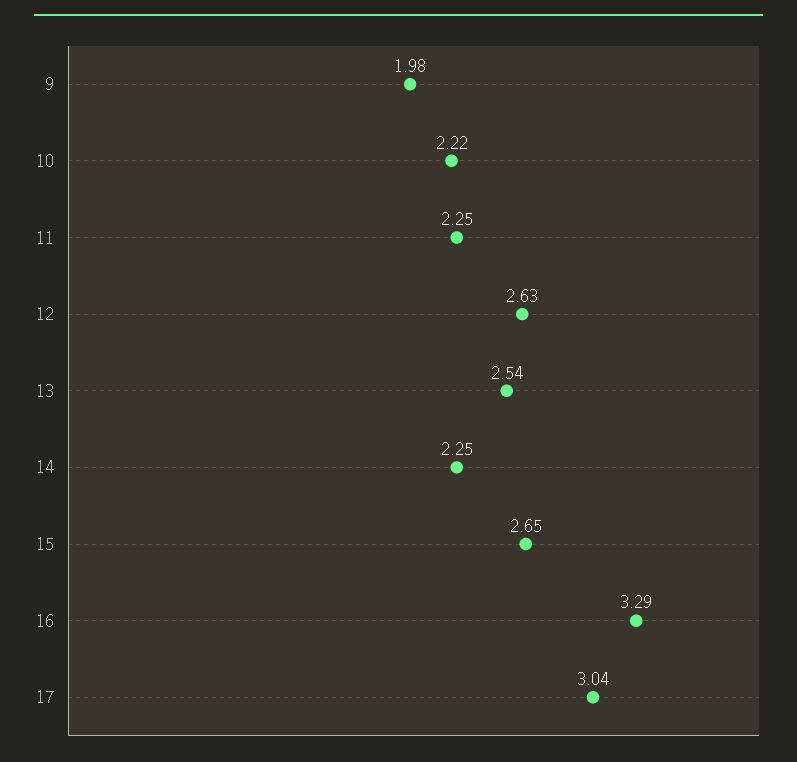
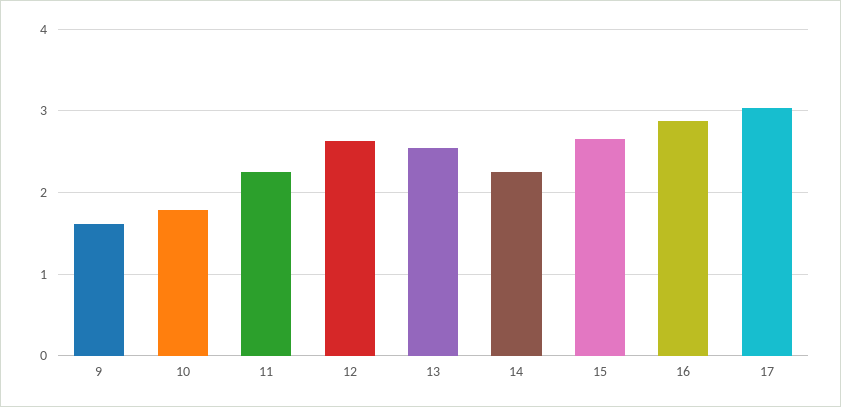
9: 1.98 -> 1.6
10: 2.22 -> 1.8
16: 3.29 -> 2.9

